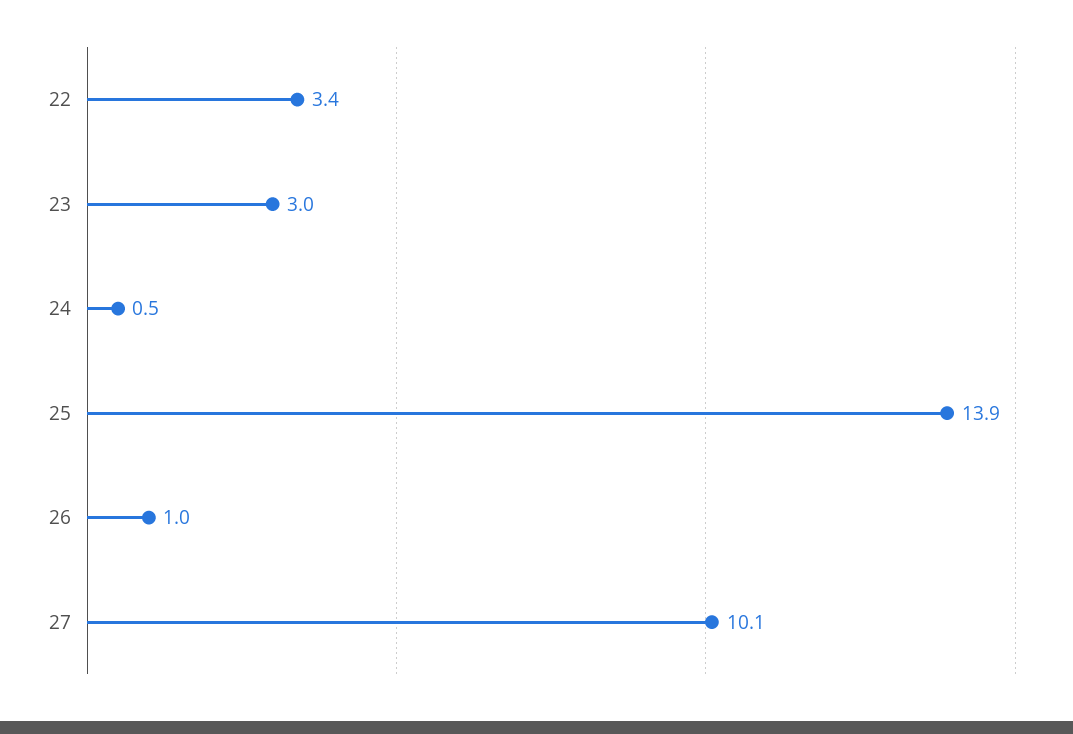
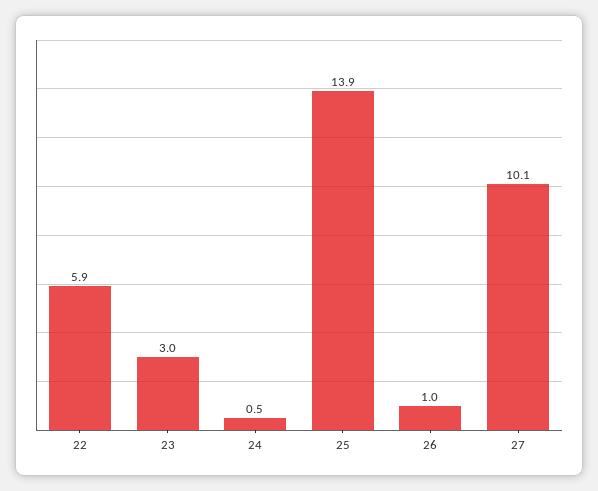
22: 3.4 -> 5.9

